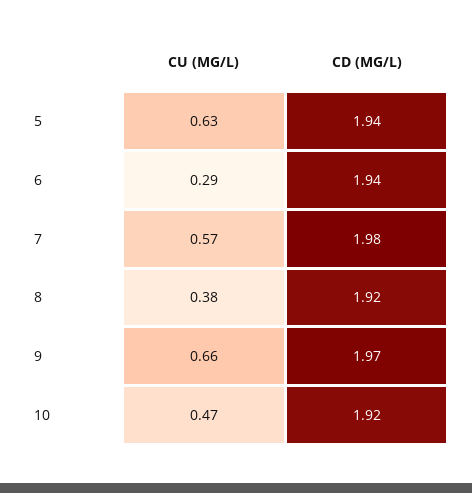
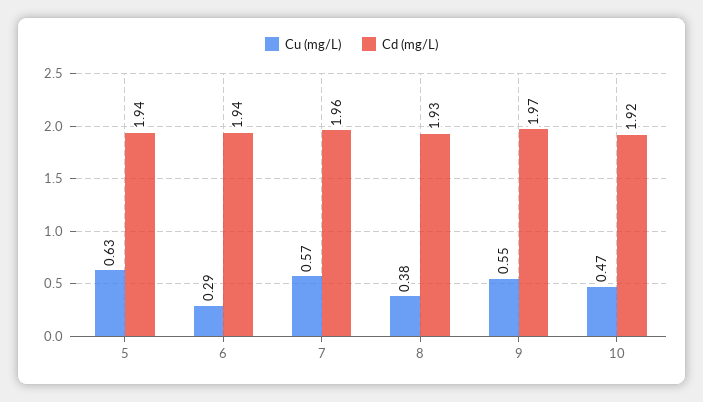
CD (MG/L), 7: 1.98 -> 1.96
CD (MG/L), 8: 1.92 -> 1.93
CU (MG/L), 9: 0.66 -> 0.55

